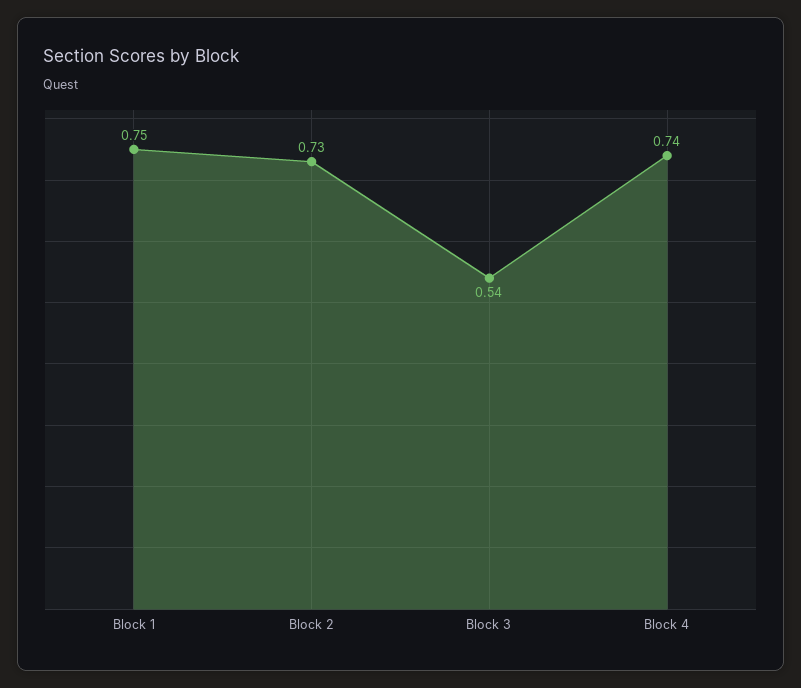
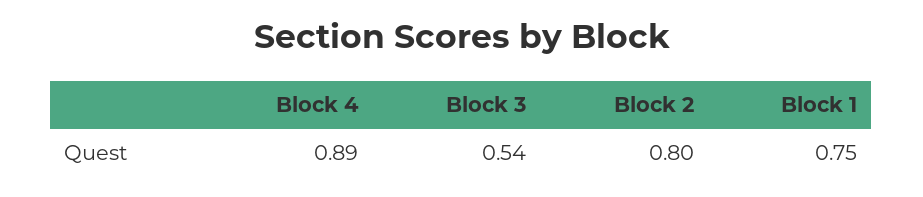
Block 2: 0.73 -> 0.8
Block 4: 0.74 -> 0.89

